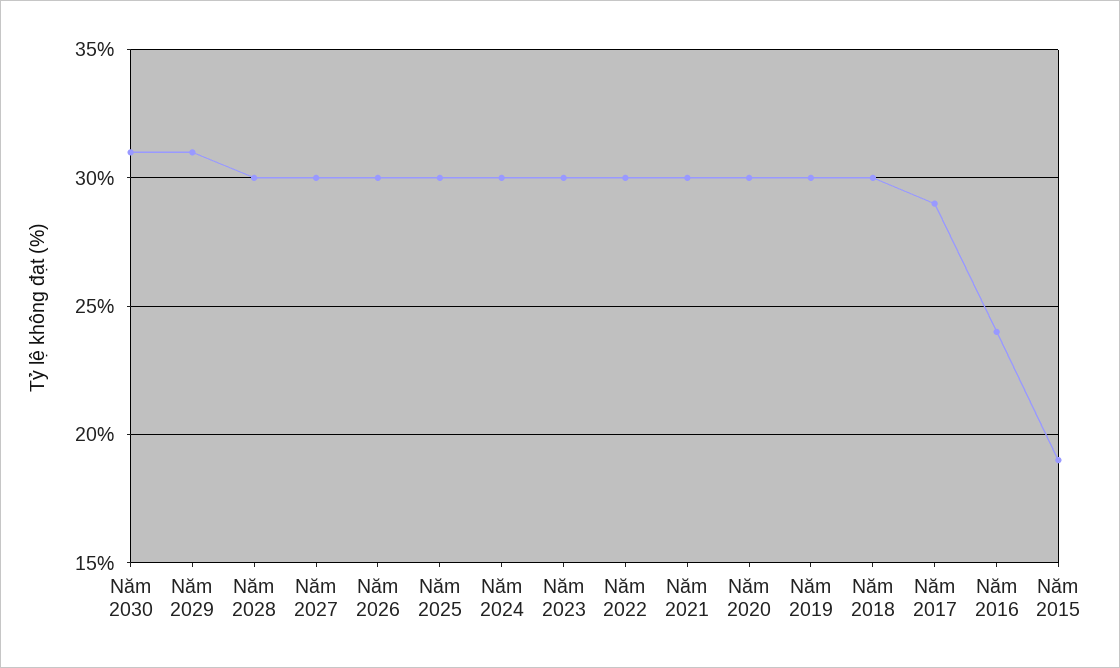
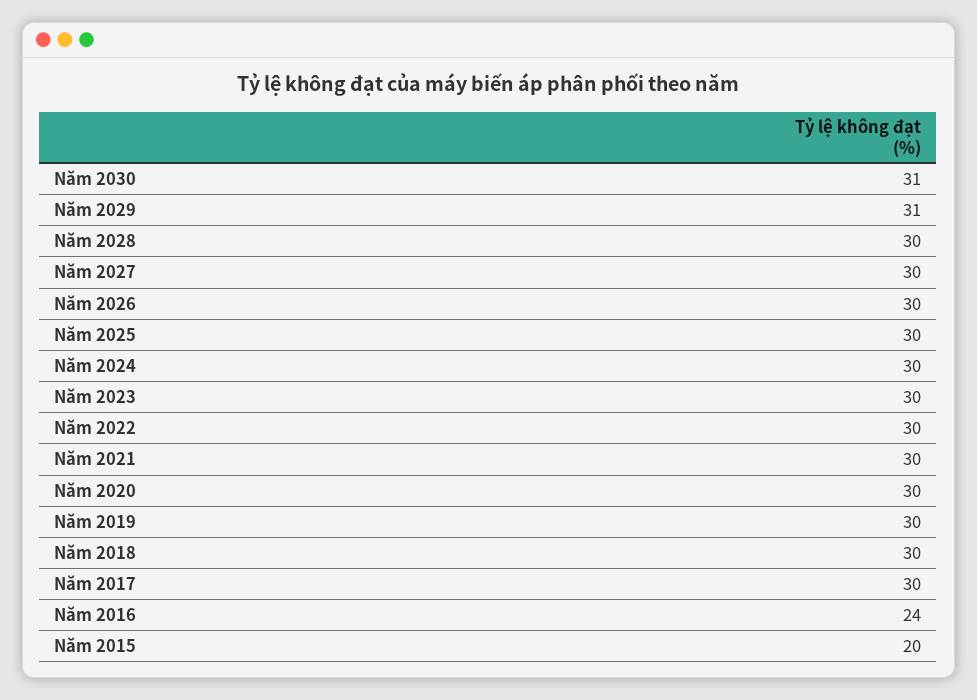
Năm 2017: 29 -> 30
Năm 2015: 19 -> 20

